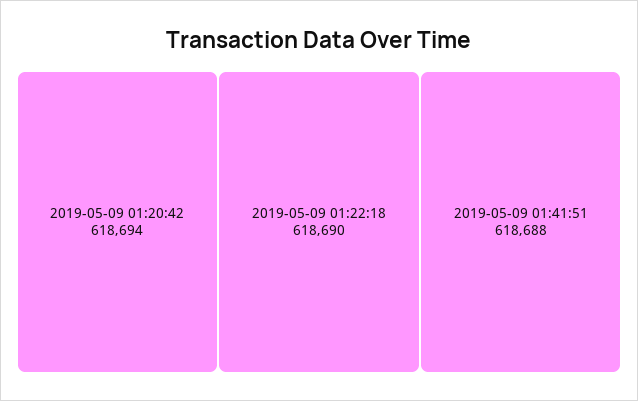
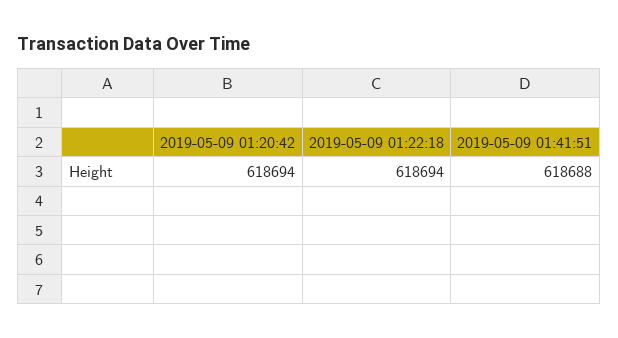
2019-05-09 01:22:18: 618690 -> 618694

